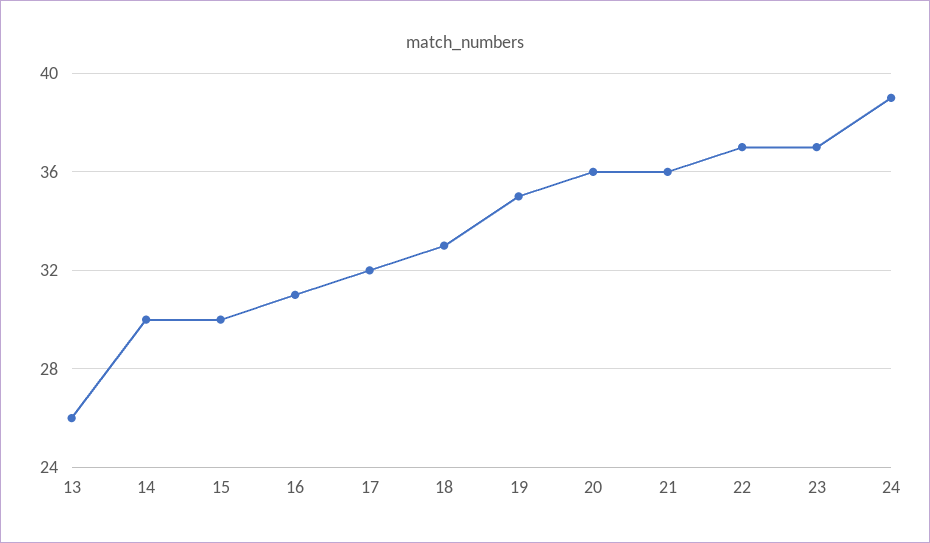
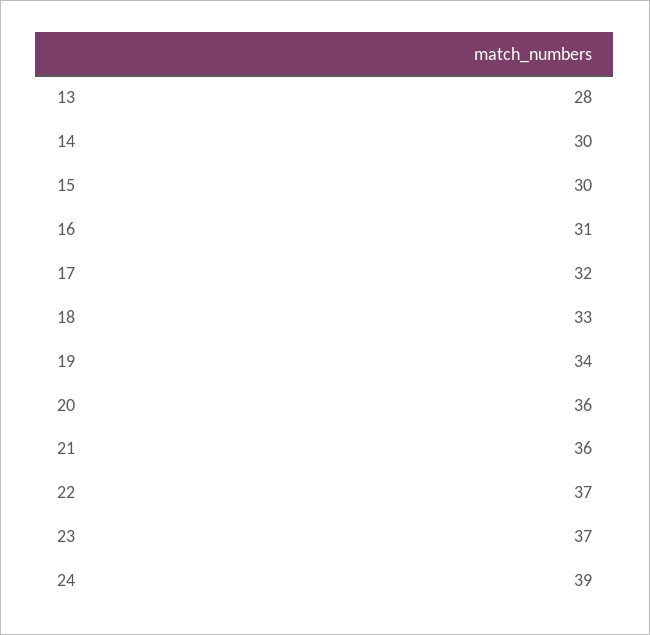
13: 26 -> 28
19: 35 -> 34

